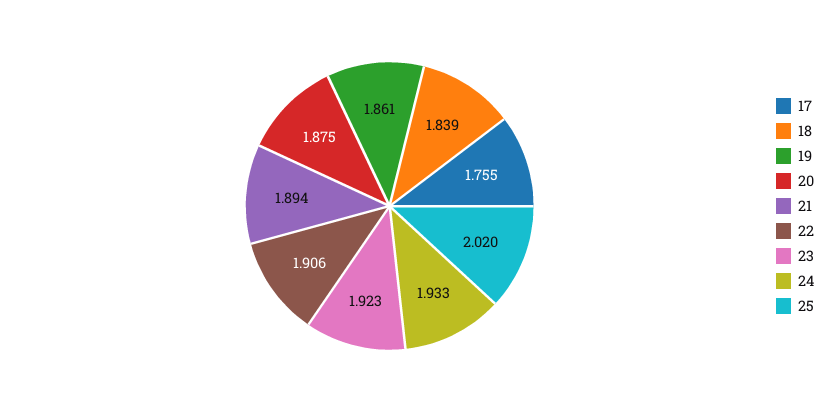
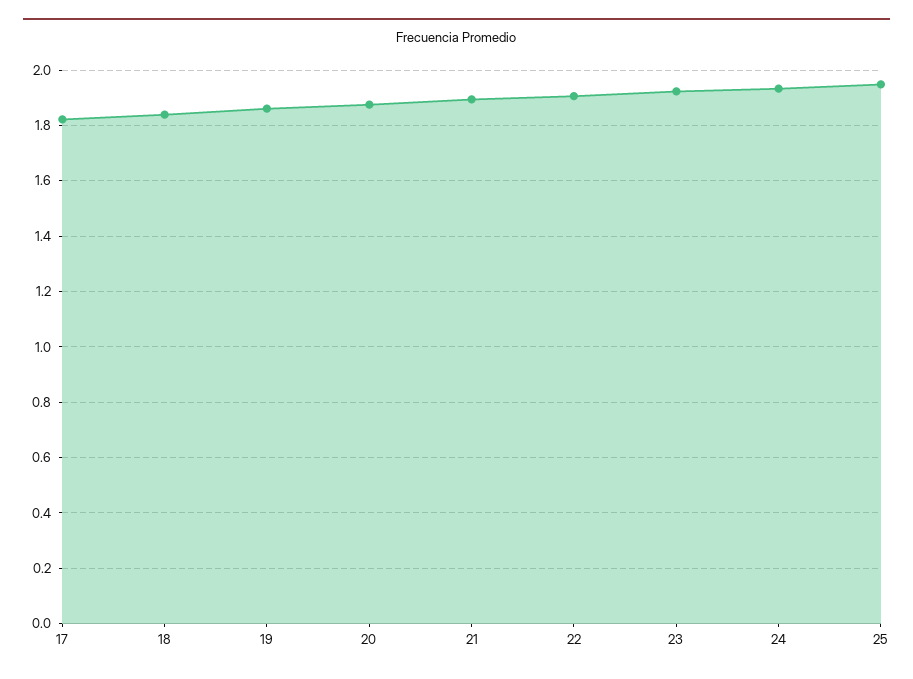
17: 1.755 -> 1.825
25: 2.02 -> 1.95

